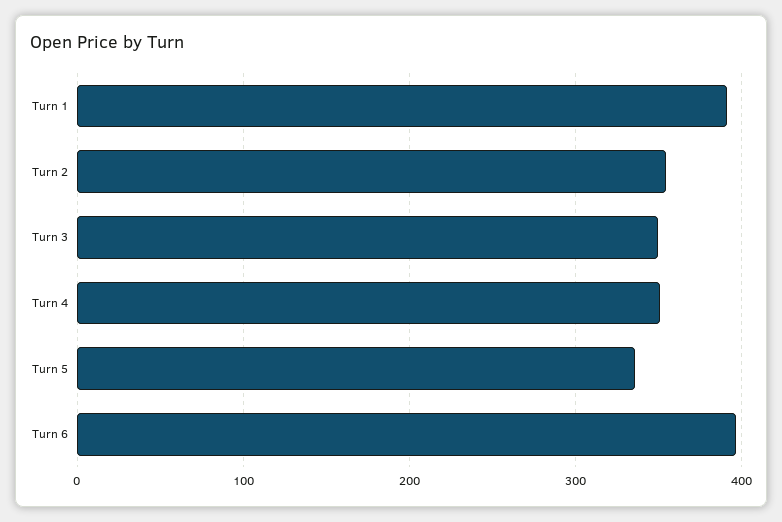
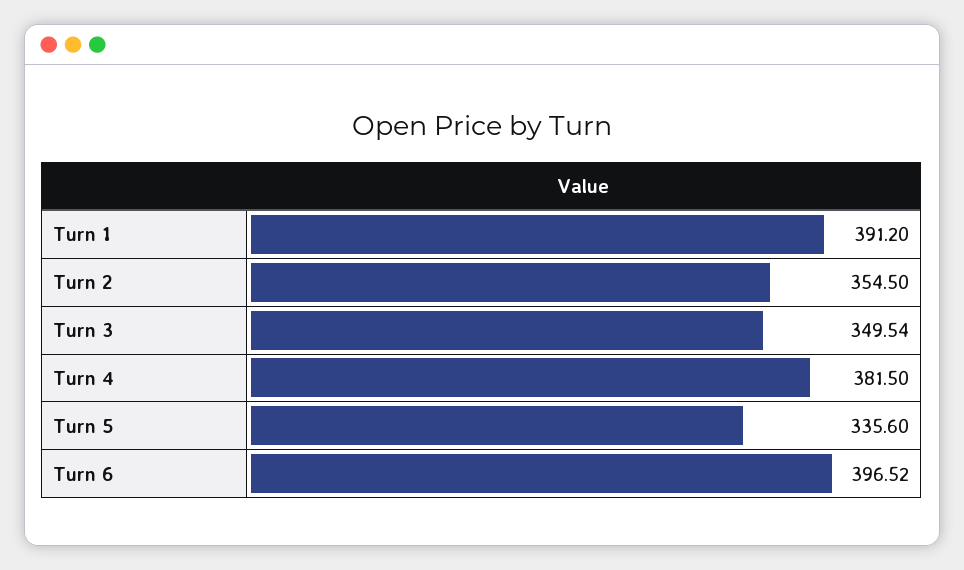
Turn 4: 350 -> 381.5

